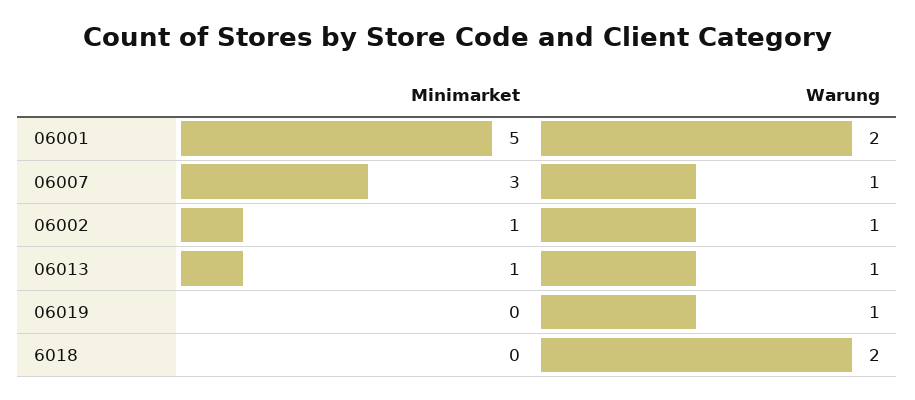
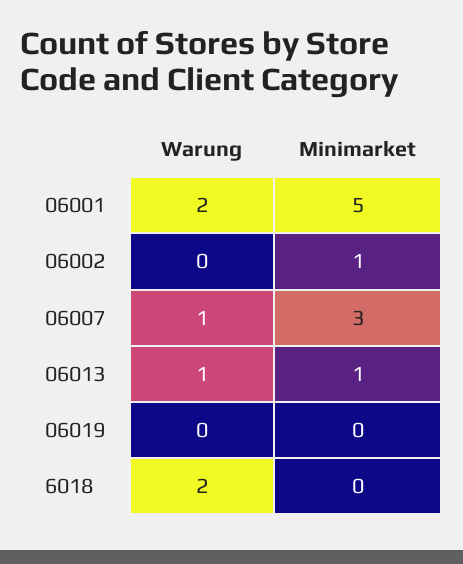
Warung, 06002: 1 -> 0
Warung, 06019: 1 -> 0

